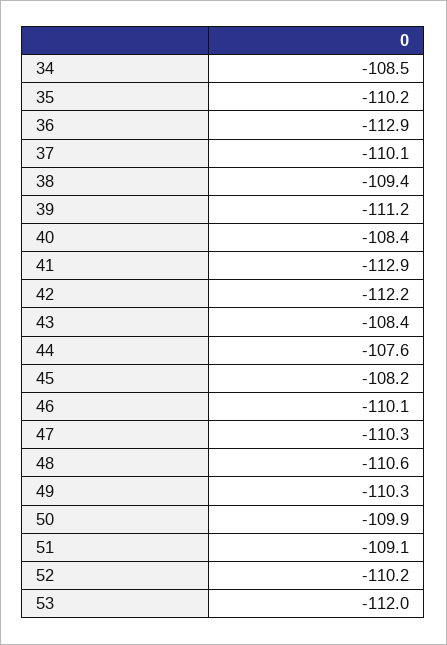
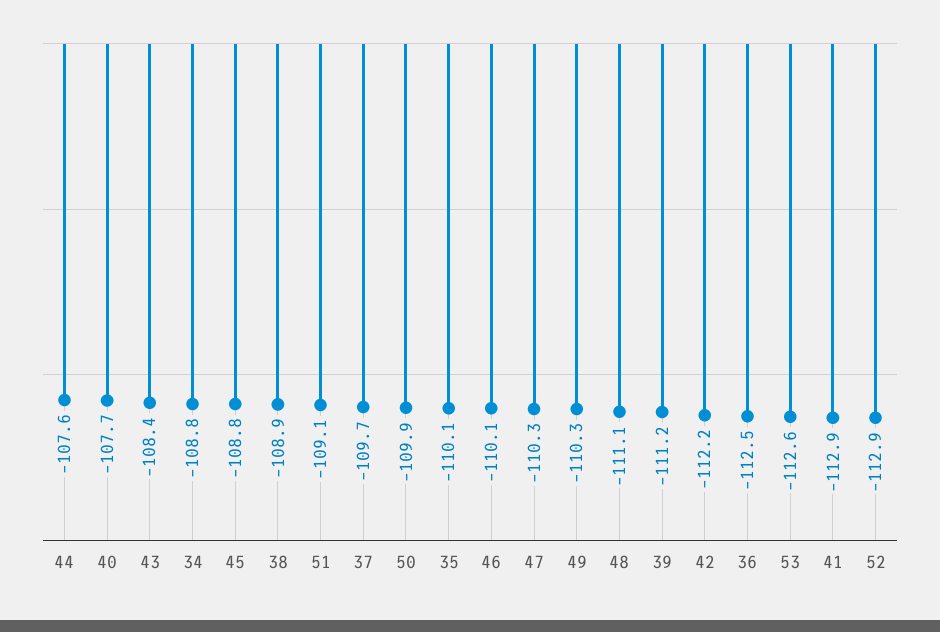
34: -108.5 -> -108.8
35: -110.2 -> -110.1
36: -112.9 -> -112.5
37: -110.1 -> -109.7
38: -109.4 -> -108.9
40: -108.4 -> -107.7
45: -108.2 -> -108.8
48: -110.6 -> -111.1
52: -110.2 -> -112.9
53: -112 -> -112.6

